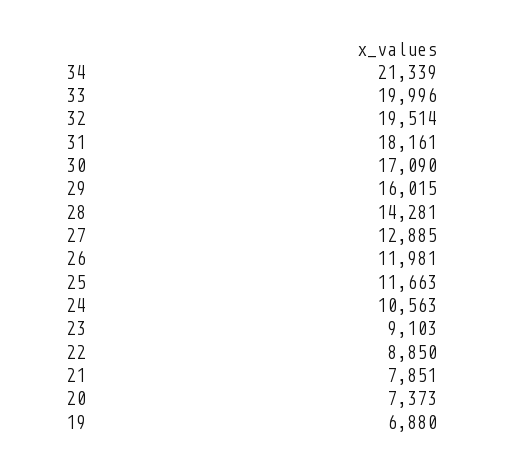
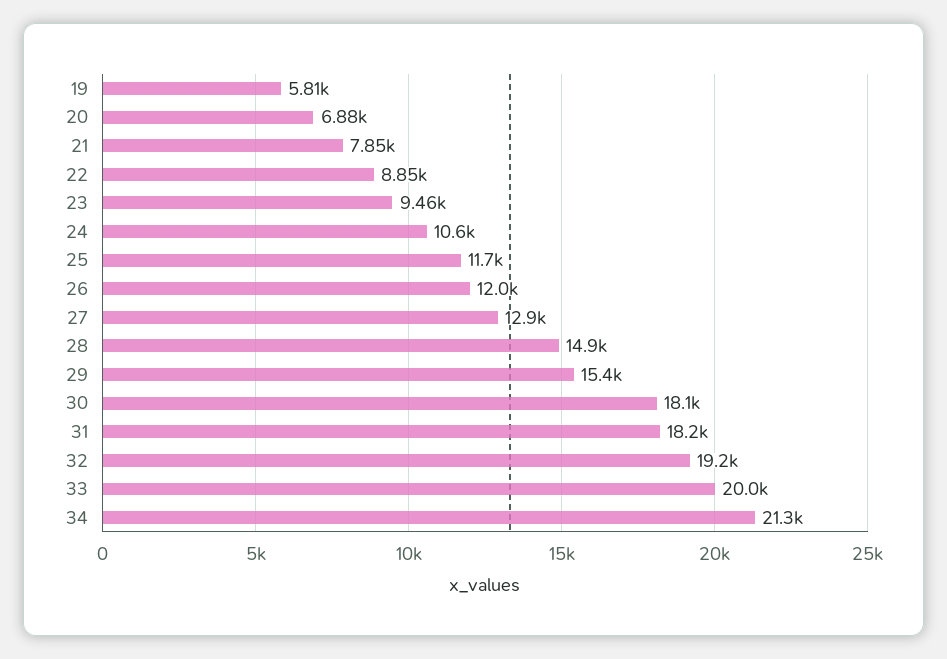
32: 19514 -> 19200
30: 17090 -> 18100
29: 16015 -> 15400
28: 14281 -> 14900
23: 9103 -> 9460
20: 7373 -> 6880
19: 6880 -> 5810

